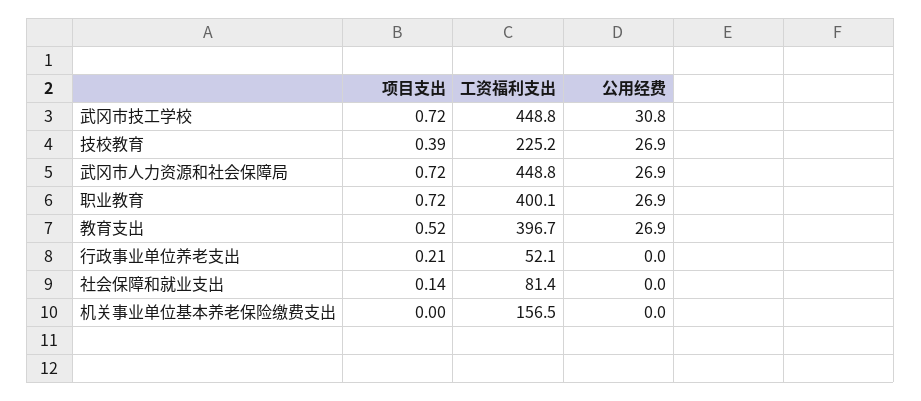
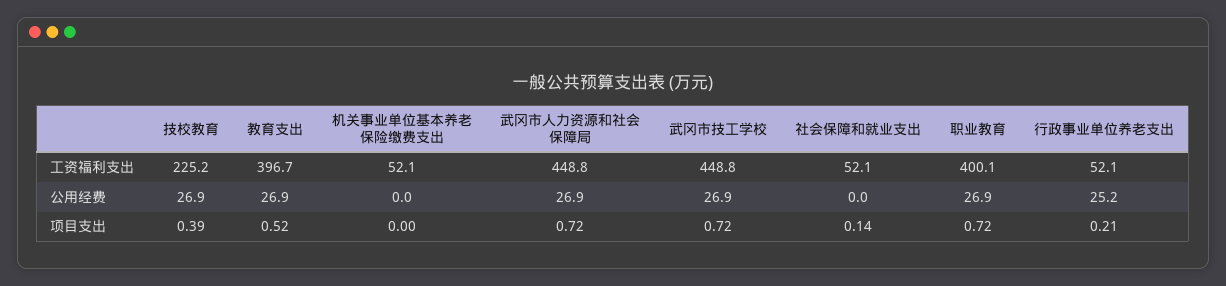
公用经费, 武冈市技工学校: 30.8 -> 26.9
公用经费, 行政事业单位养老支出: 0 -> 25.2
工资福利支出, 社会保障和就业支出: 81.4 -> 52.1
工资福利支出, 机关事业单位基本养老保险缴费支出: 156.5 -> 52.1

